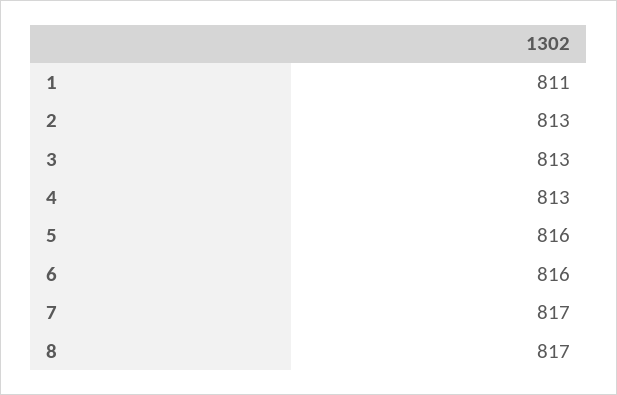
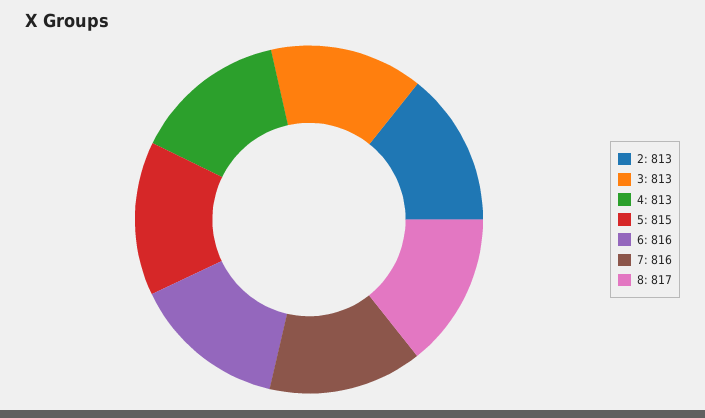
1: 811 -> none
5: 816 -> 815
7: 817 -> 816

